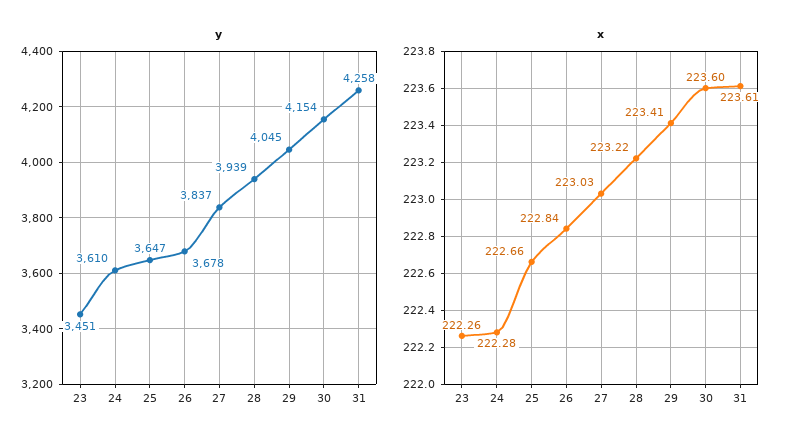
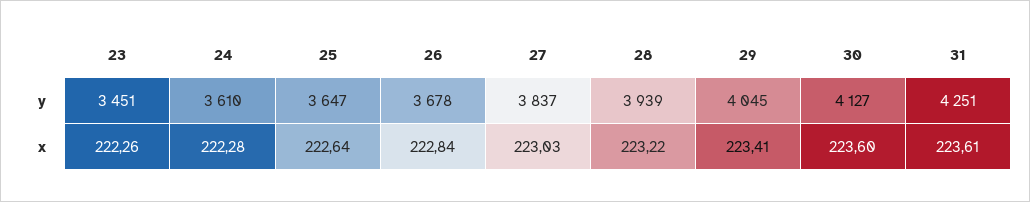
y, 30: 4154 -> 4127
y, 31: 4258 -> 4251
x, 25: 222.66 -> 222.64

